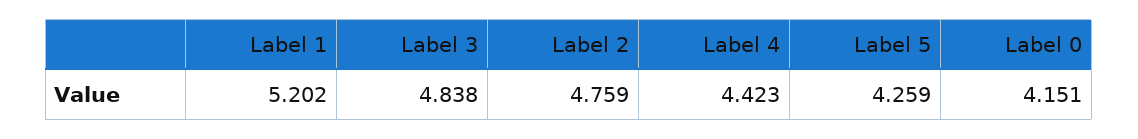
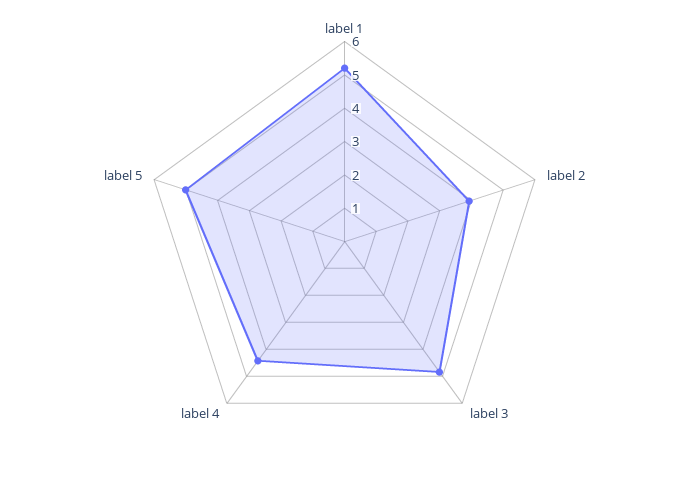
Label 2: 4.759 -> 4
Label 5: 4.259 -> 5
Label 0: 4.151 -> none

